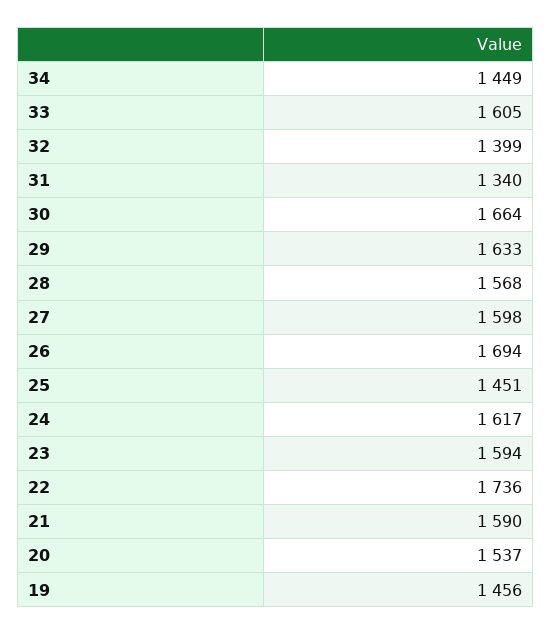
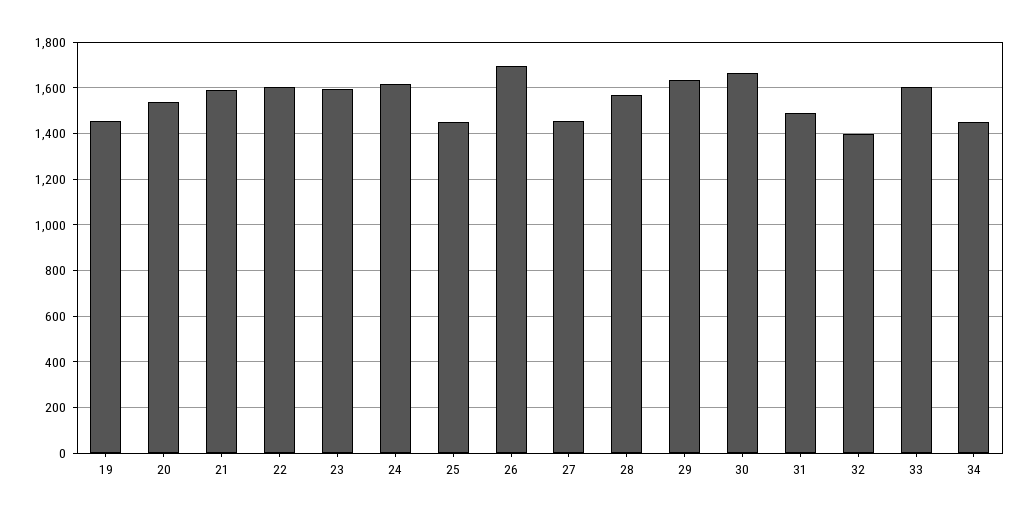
31: 1340 -> 1500
27: 1598 -> 1450
22: 1736 -> 1600

